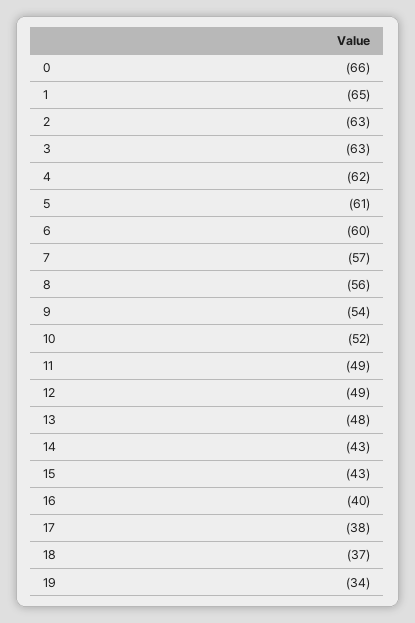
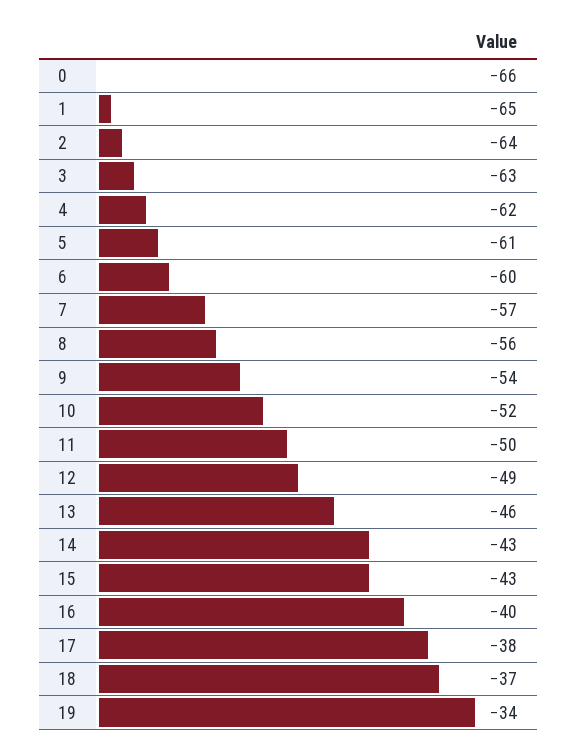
2: -63 -> -64
11: -49 -> -50
13: -48 -> -46

